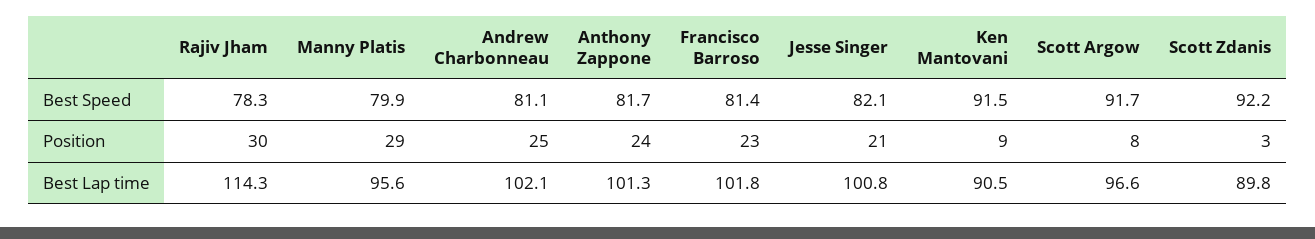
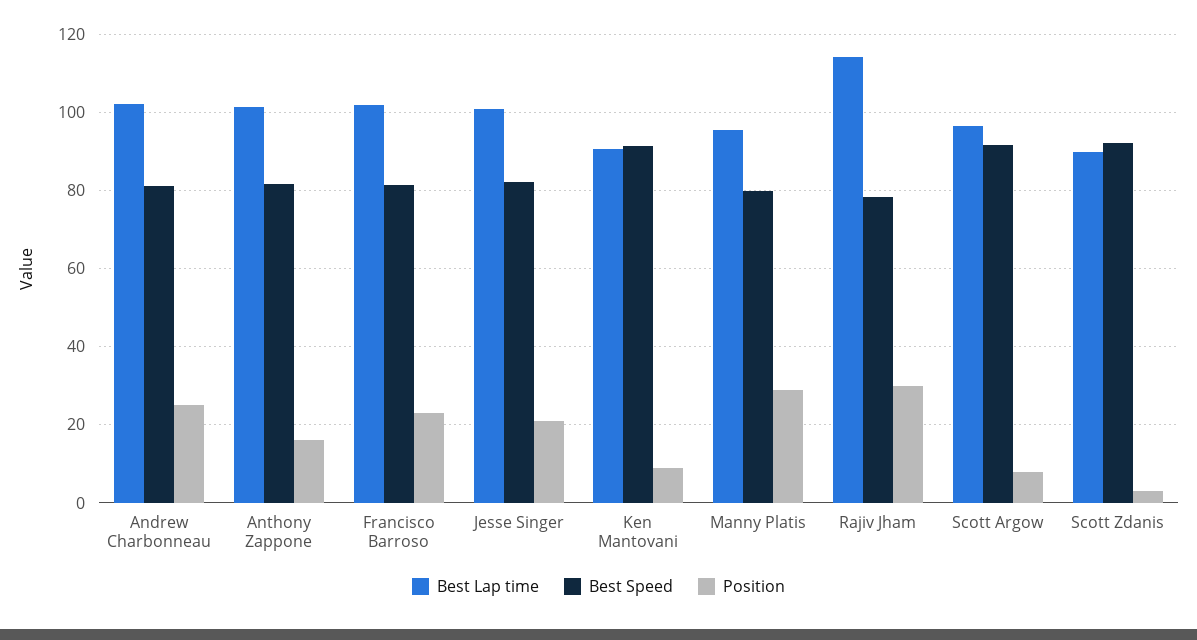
Position, Anthony Zappone: 24 -> 16

